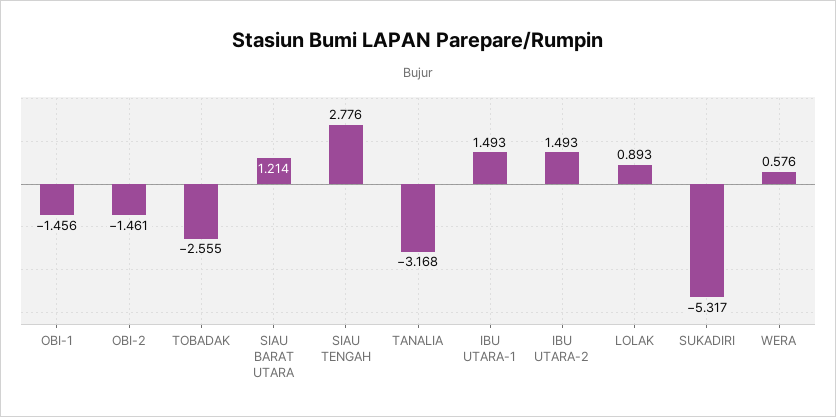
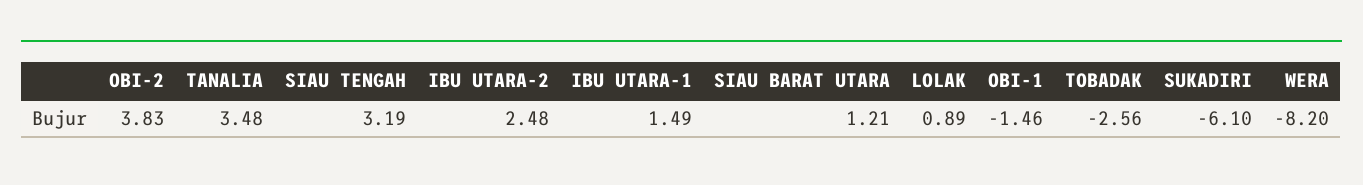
OBI-2: -1.461 -> 3.83
SIAU TENGAH: 2.776 -> 3.19
TANALIA: -3.168 -> 3.48
IBU UTARA-2: 1.493 -> 2.48
SUKADIRI: -5.317 -> -6.1
WERA: 0.576 -> -8.2

